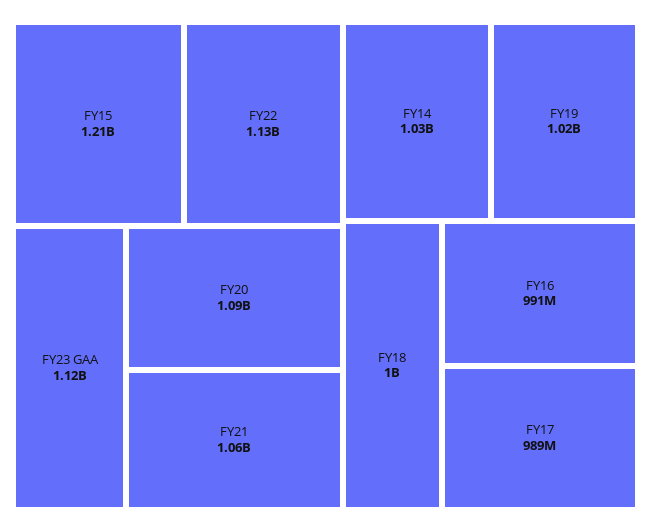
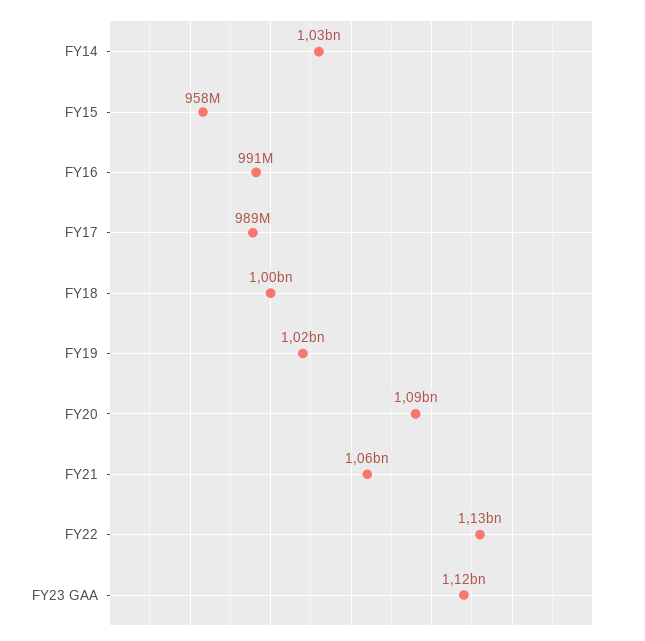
FY15: 1210000000 -> 958000000

